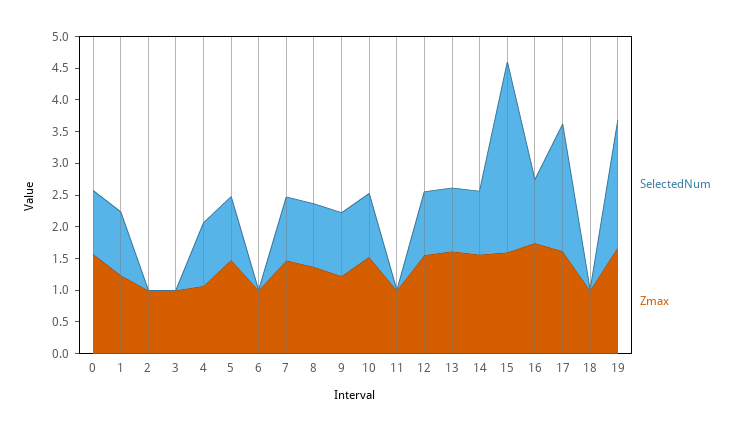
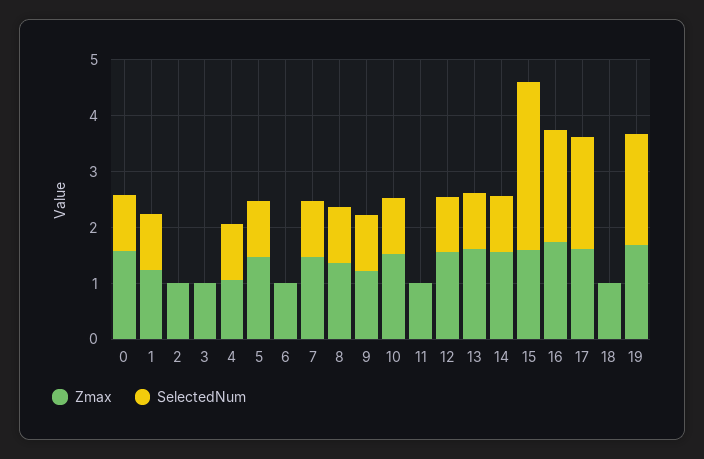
SelectedNum, 16: 1 -> 2

